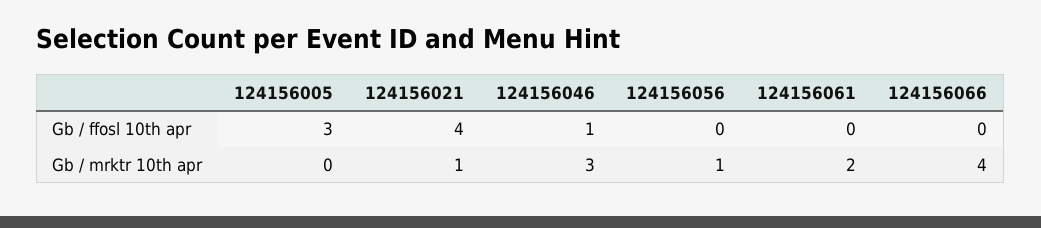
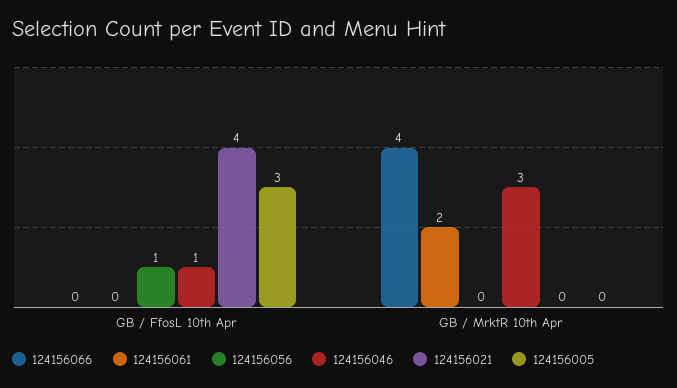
124156056, Gb / ffosl 10th apr: 0 -> 1
124156021, Gb / mrktr 10th apr: 1 -> 0
124156056, Gb / mrktr 10th apr: 1 -> 0

